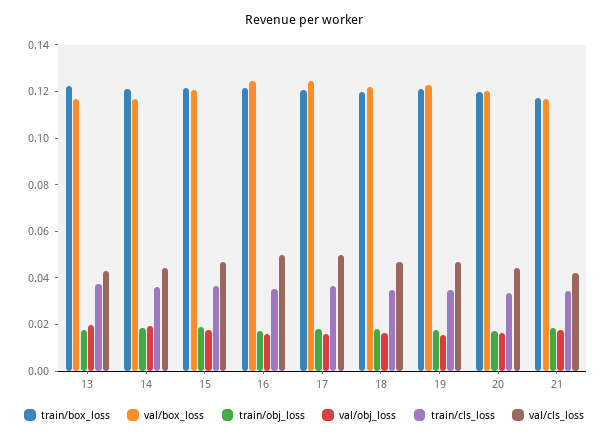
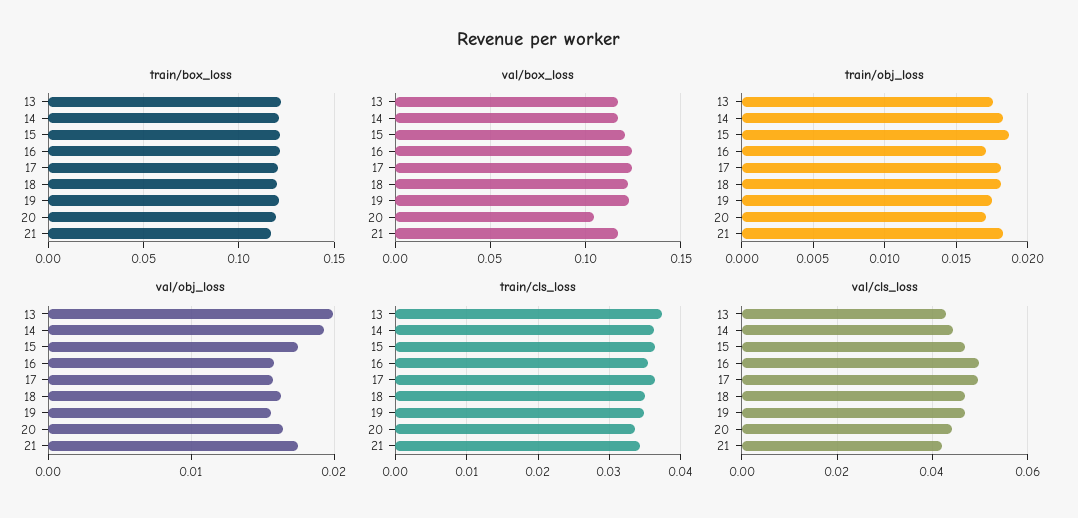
val/box_loss, 20: 0.12 -> 0.105

